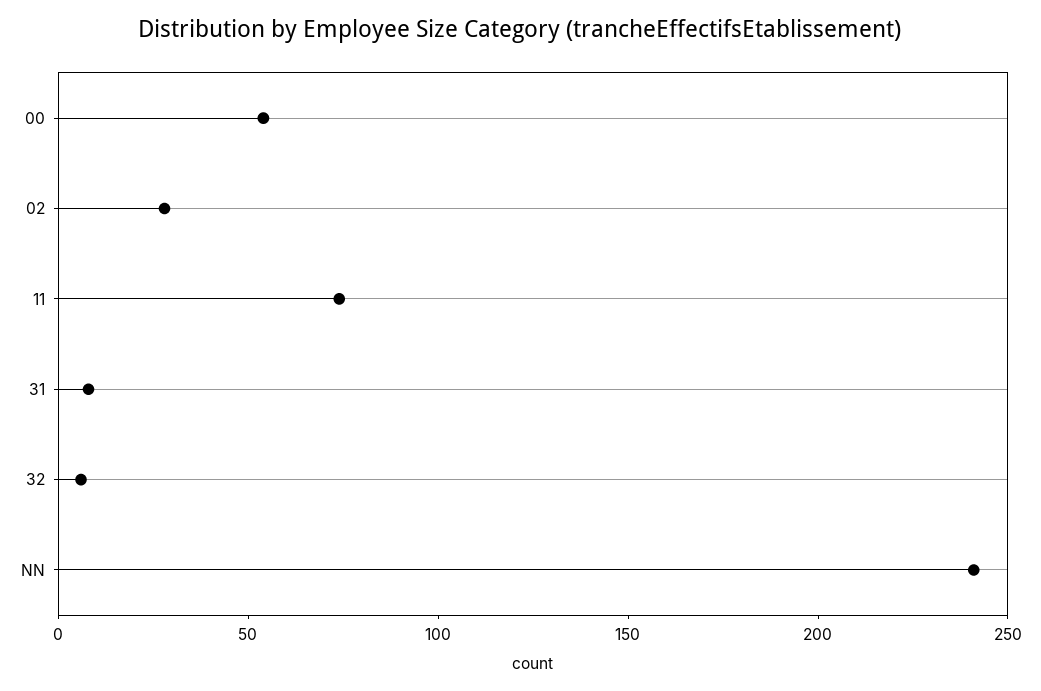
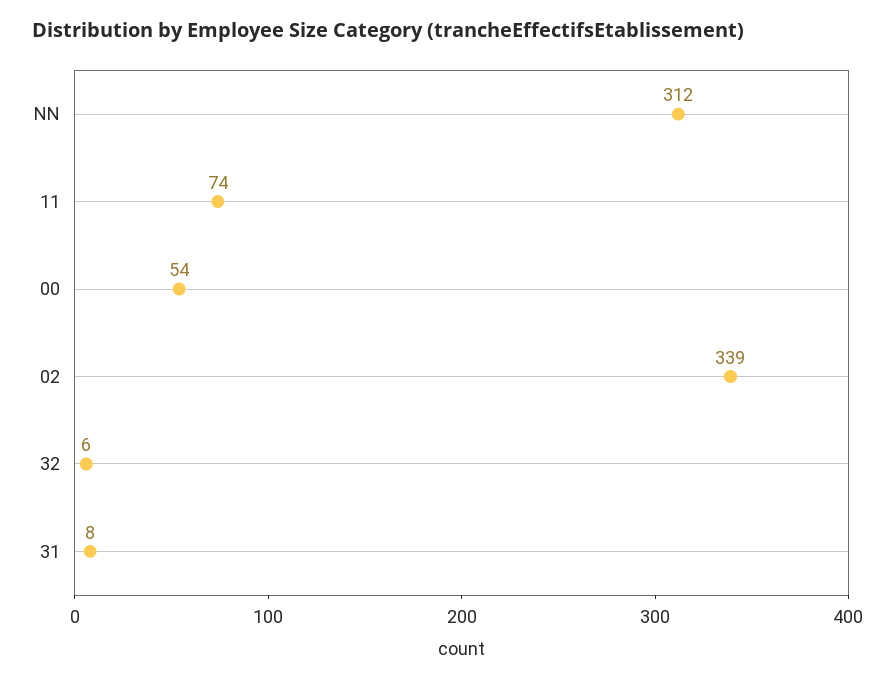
02: 30 -> 339
NN: 240 -> 312

